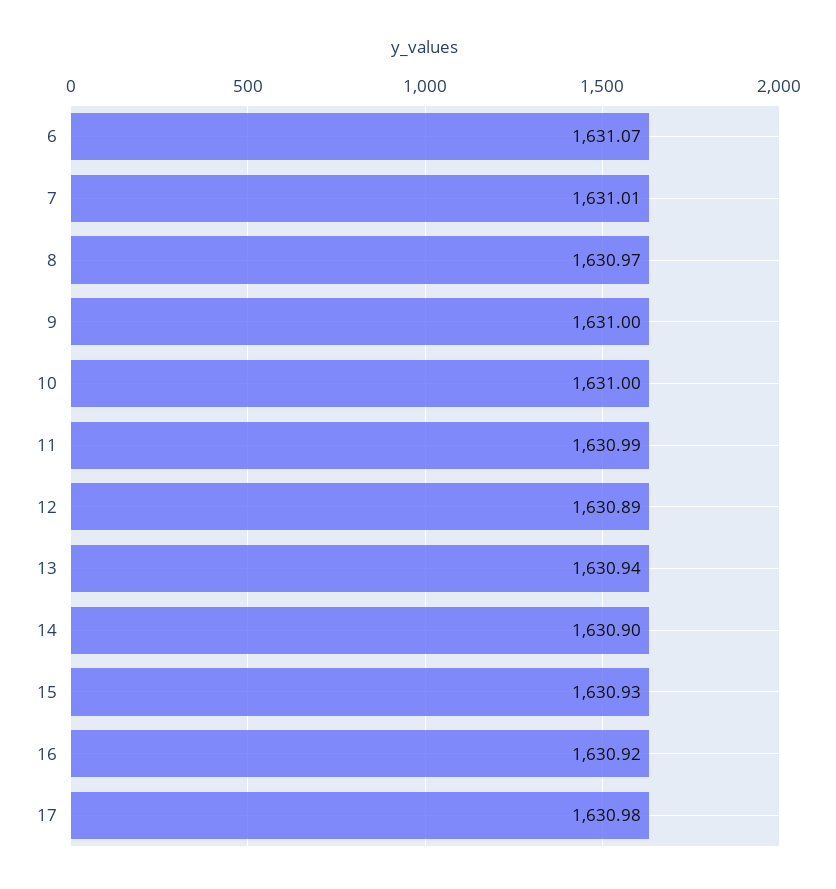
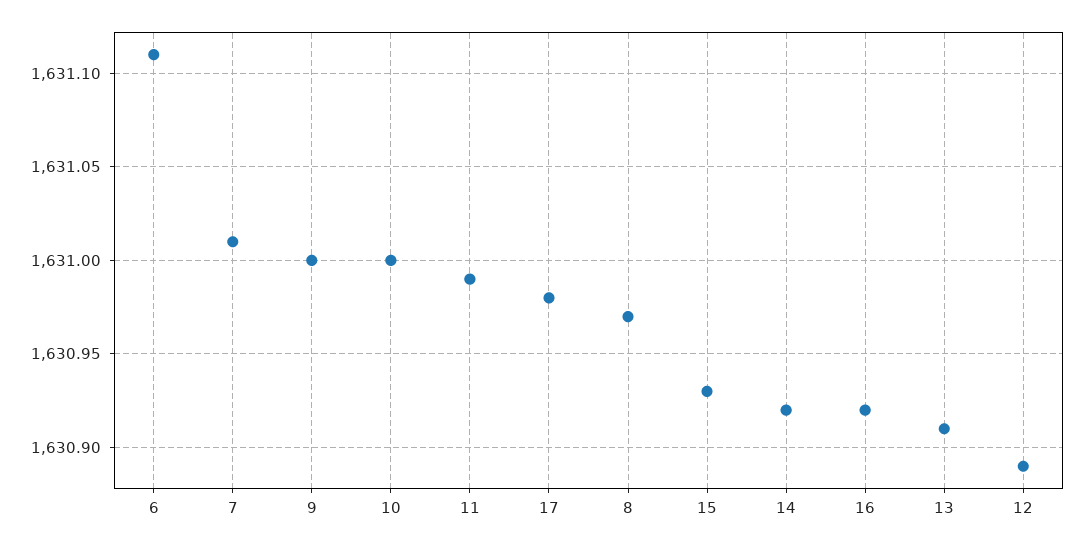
6: 1631.07 -> 1631.11
13: 1630.94 -> 1630.91
14: 1630.9 -> 1630.92

